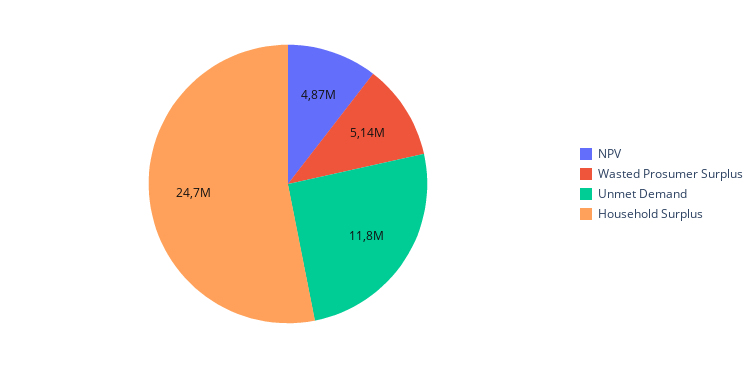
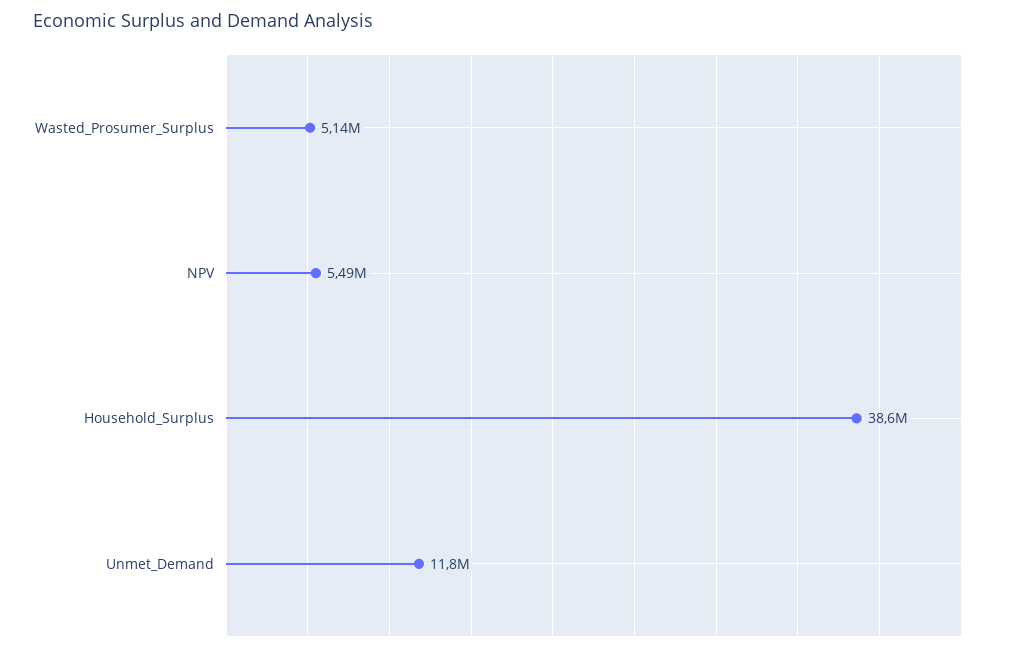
NPV: 4870000 -> 5490000
Household Surplus: 24700000 -> 38600000

